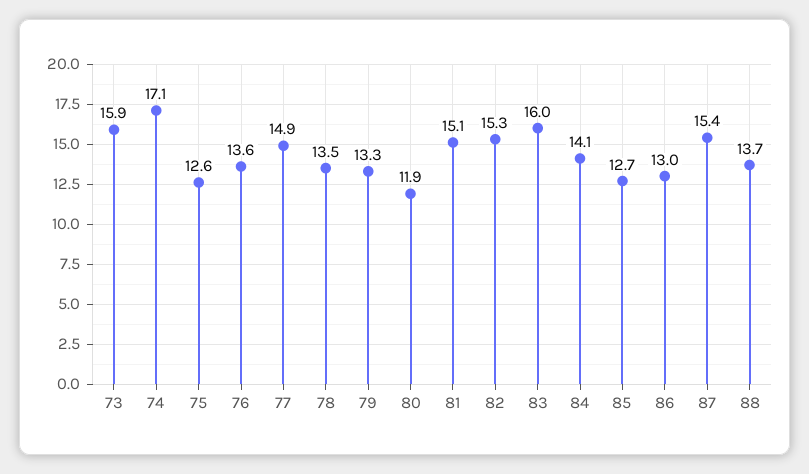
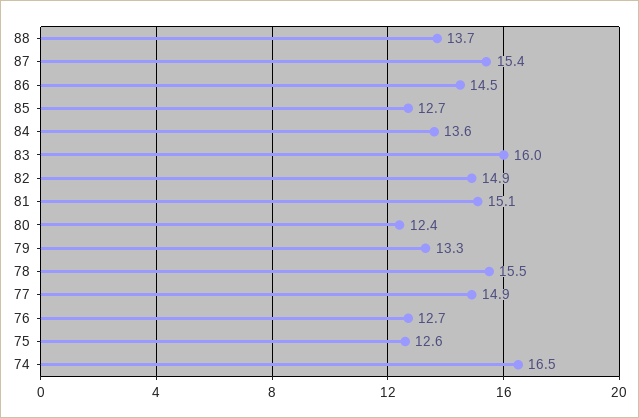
73: 15.9 -> none
74: 17.1 -> 16.5
76: 13.6 -> 12.7
78: 13.5 -> 15.5
80: 11.9 -> 12.4
82: 15.3 -> 14.9
84: 14.1 -> 13.6
86: 13 -> 14.5

